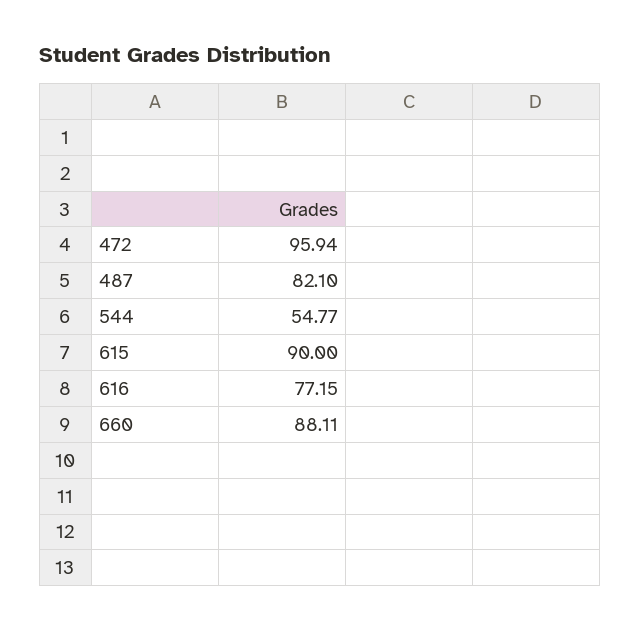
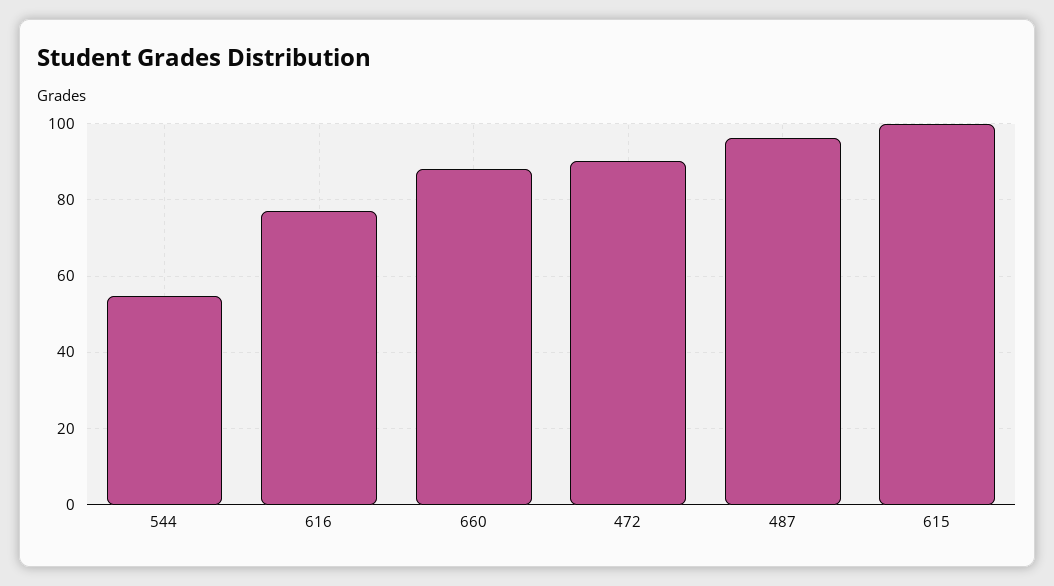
472: 95.94 -> 90
487: 82.1 -> 96
615: 90 -> 100

